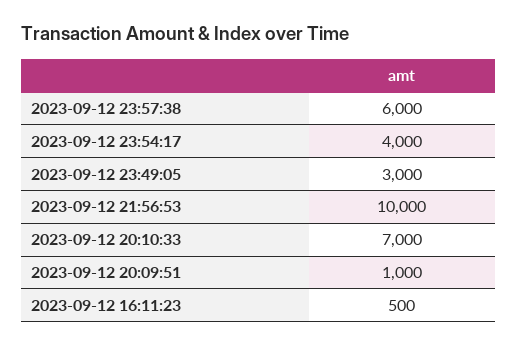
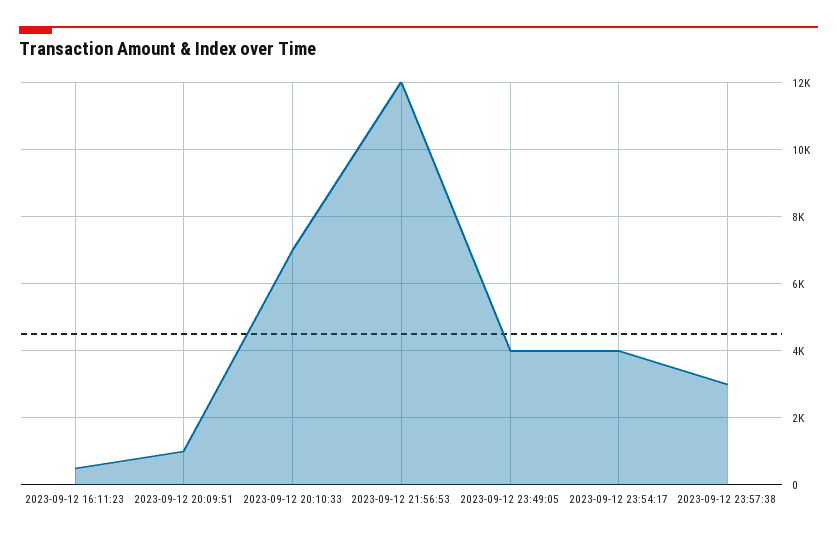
2023-09-12 23:57:38: 6000 -> 3000
2023-09-12 23:49:05: 3000 -> 4000
2023-09-12 21:56:53: 10000 -> 12000

